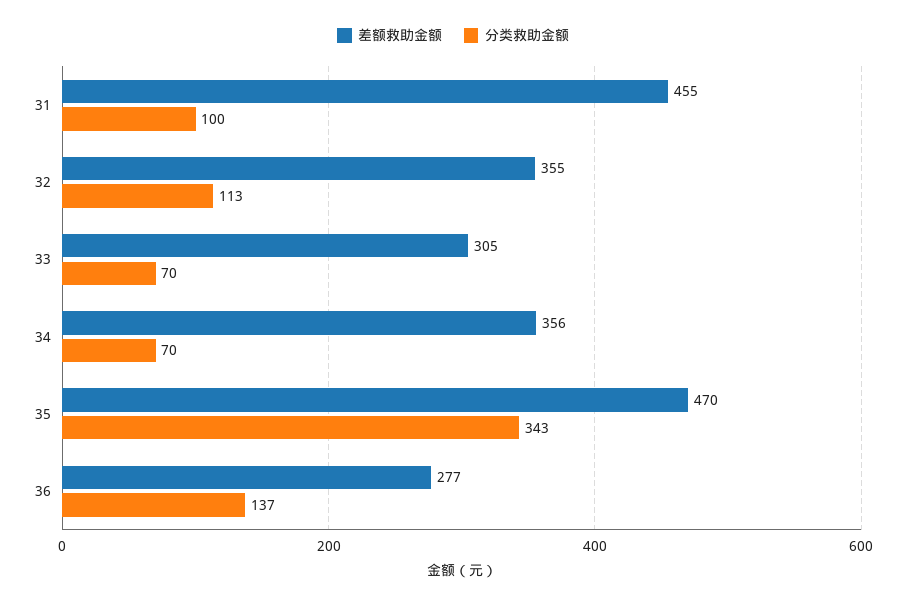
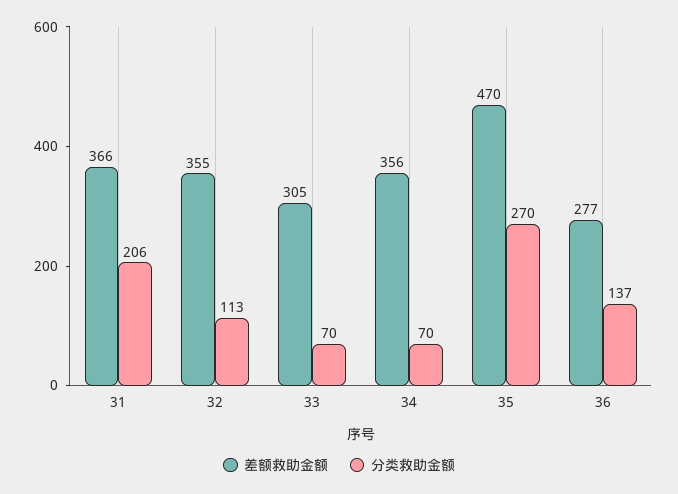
差额救助金额, 31: 455 -> 366
分类救助金额, 31: 100 -> 206
分类救助金额, 35: 343 -> 270

